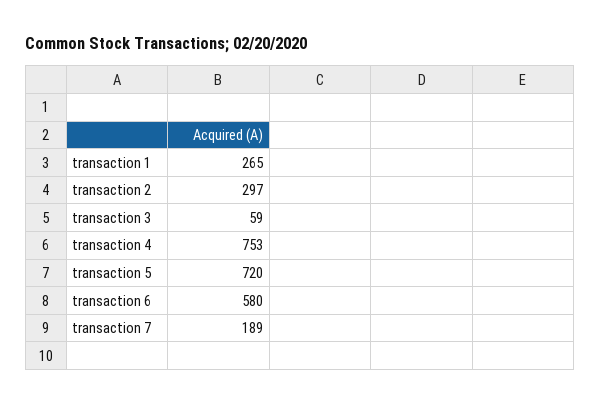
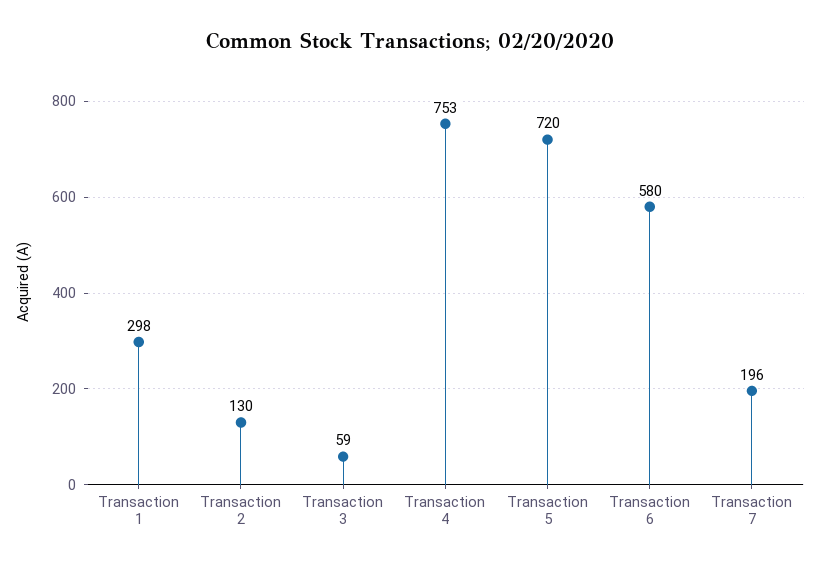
transaction 1: 265 -> 298
transaction 2: 297 -> 130
transaction 7: 189 -> 196

